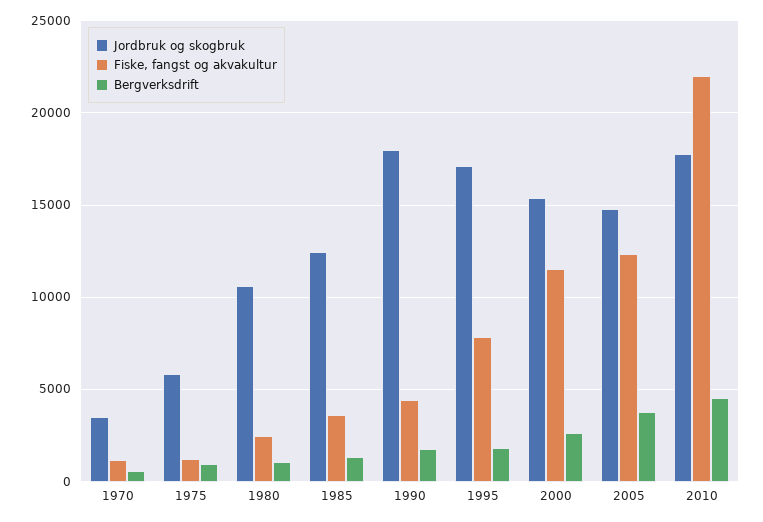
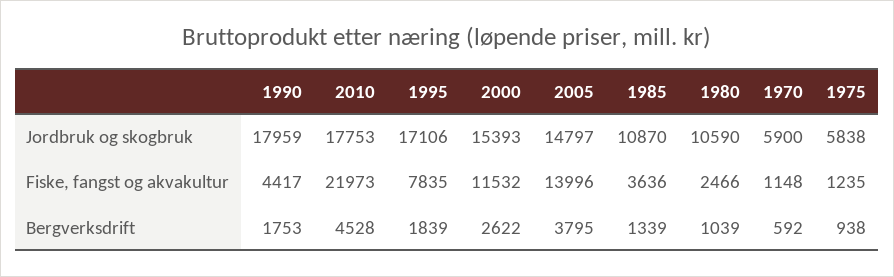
Jordbruk og skogbruk, 1970: 3500 -> 5900
Jordbruk og skogbruk, 1985: 12500 -> 10870
Fiske, fangst og akvakultur, 2005: 12500 -> 13996

